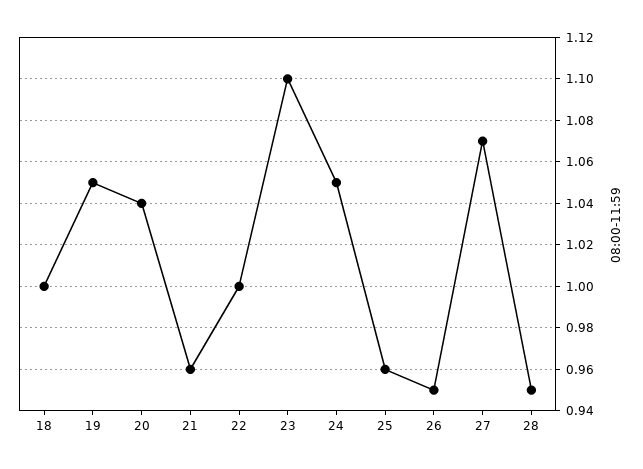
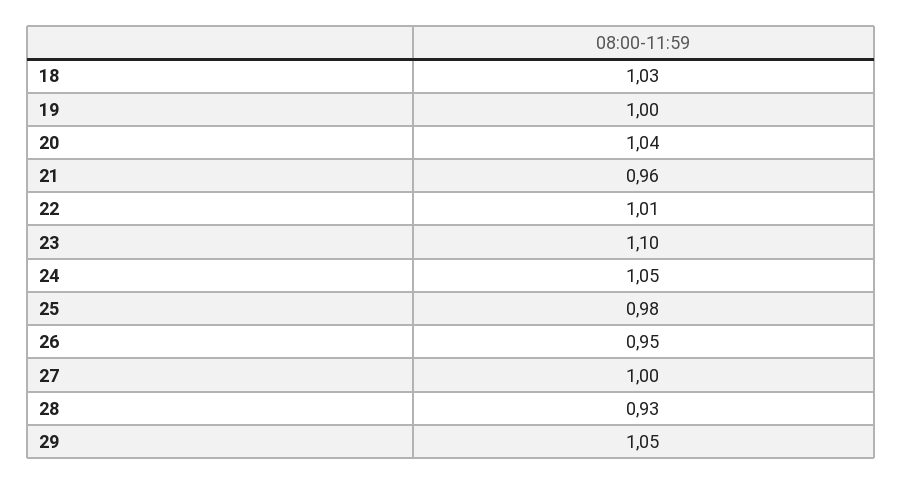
18: 1 -> 1.03
19: 1.05 -> 1
22: 1 -> 1.01
25: 0.96 -> 0.98
27: 1.07 -> 1
28: 0.95 -> 0.93
29: none -> 1.05

